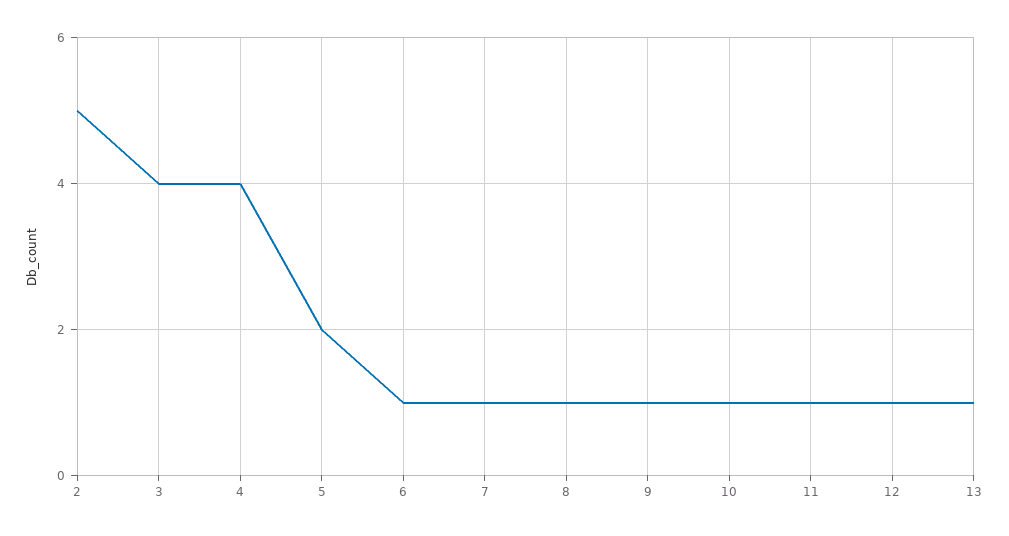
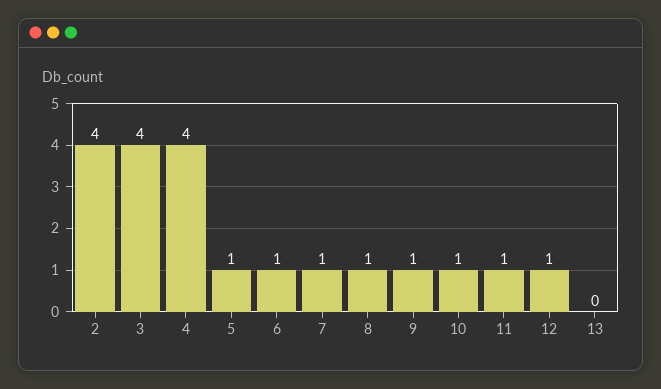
2: 5 -> 4
5: 2 -> 1
13: 1 -> 0

